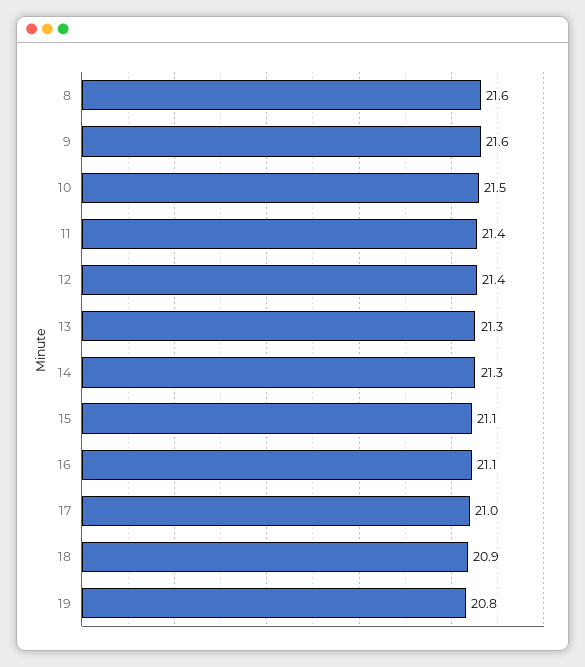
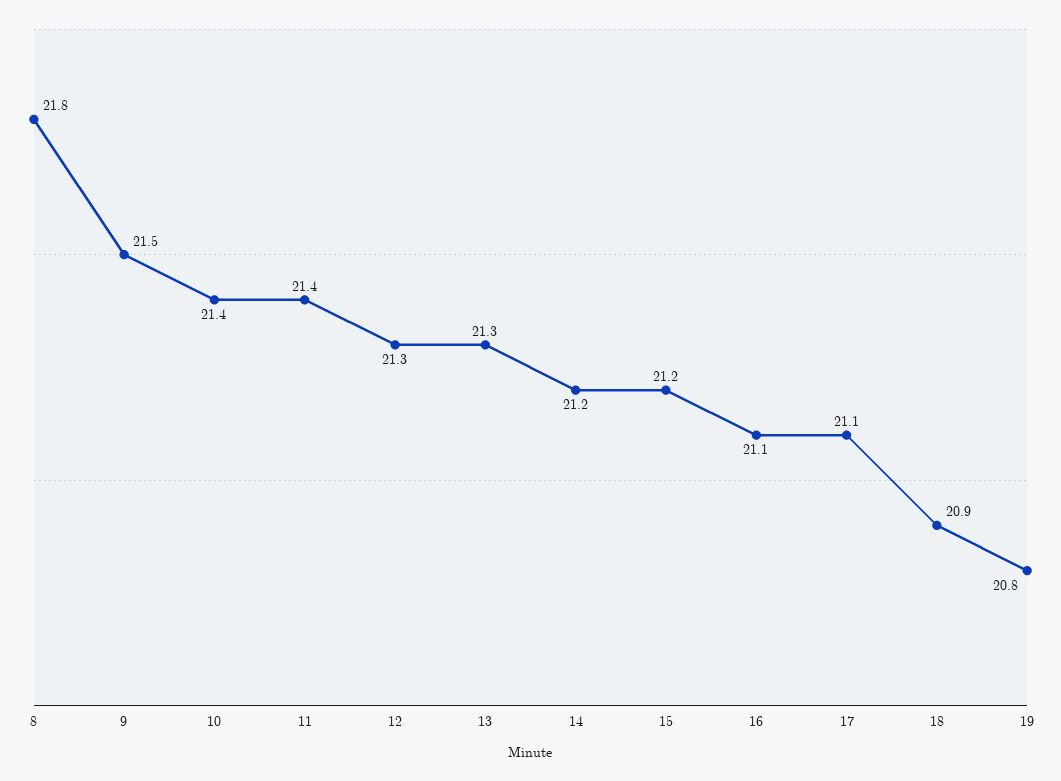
8: 21.6 -> 21.8
9: 21.6 -> 21.5
10: 21.5 -> 21.4
12: 21.4 -> 21.3
14: 21.3 -> 21.2
15: 21.1 -> 21.2
17: 21 -> 21.1

